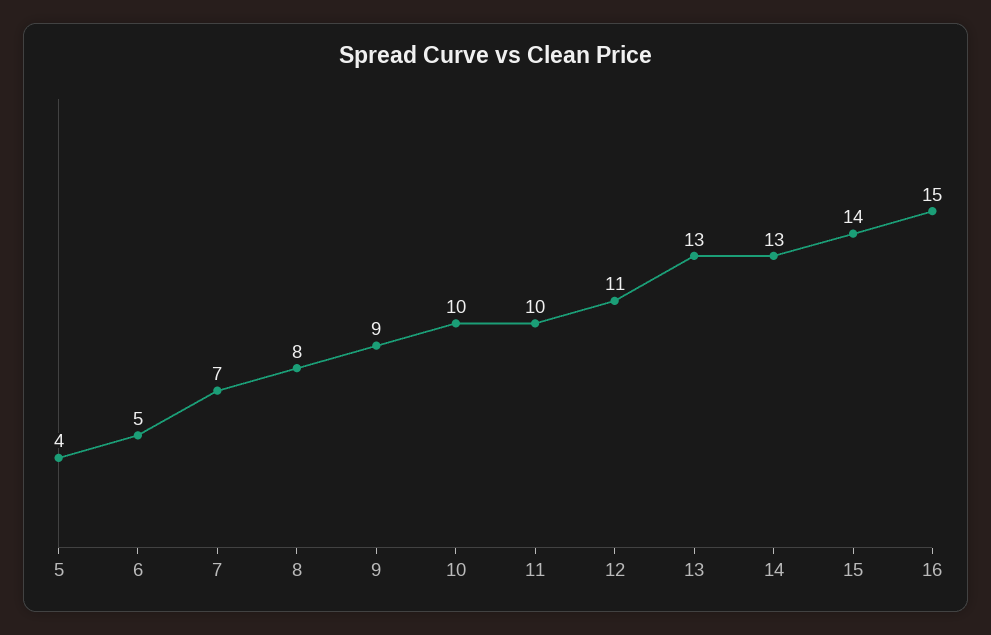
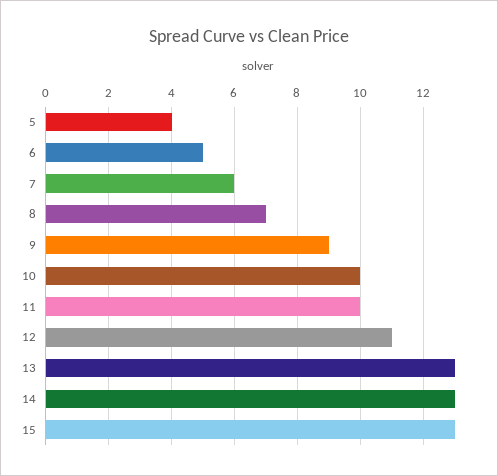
7: 7 -> 6
8: 8 -> 7
15: 14 -> 13
16: 15 -> none

